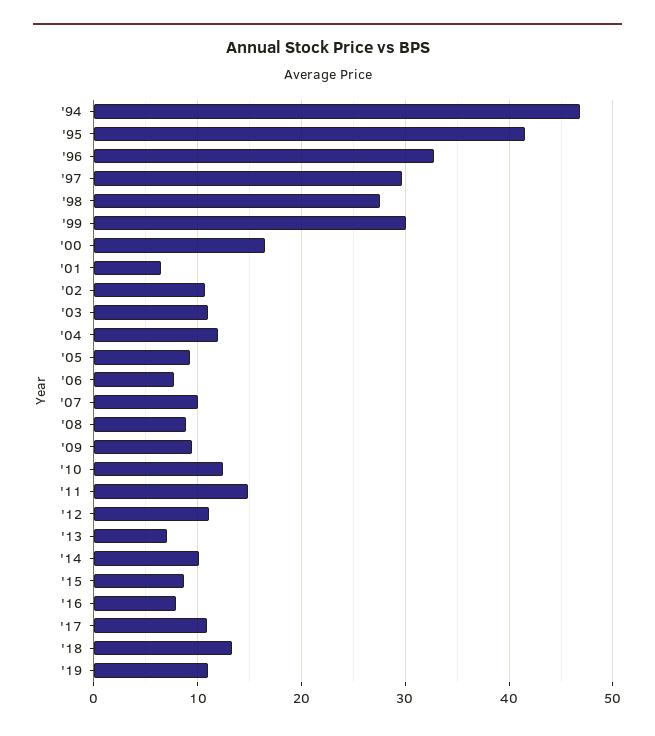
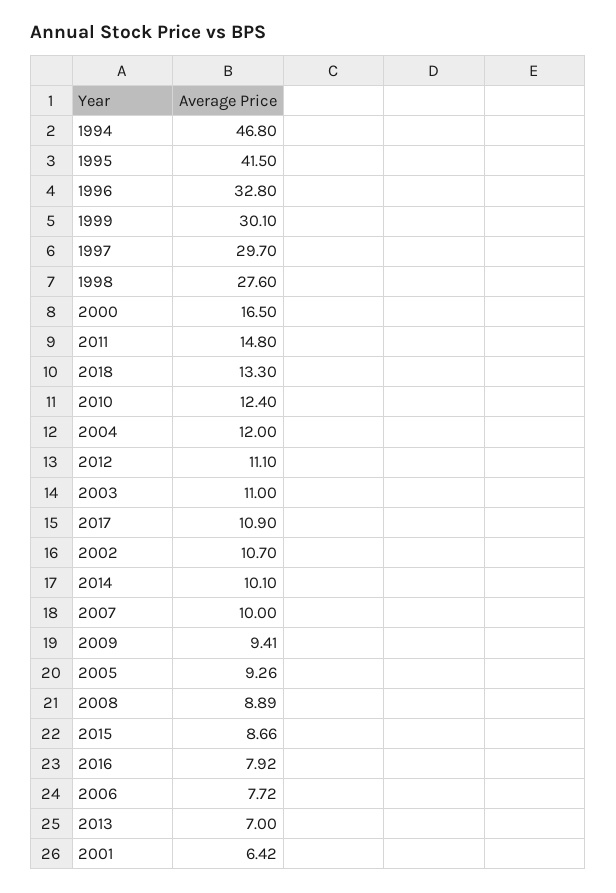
'19: 11 -> none

